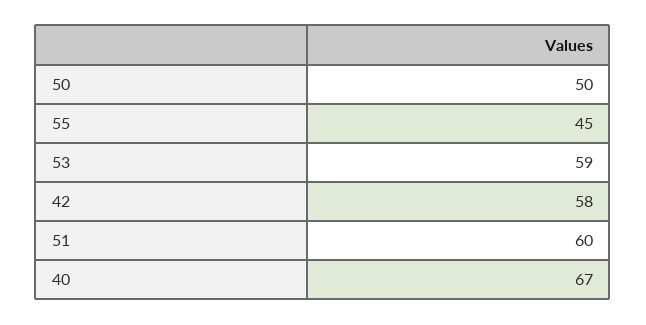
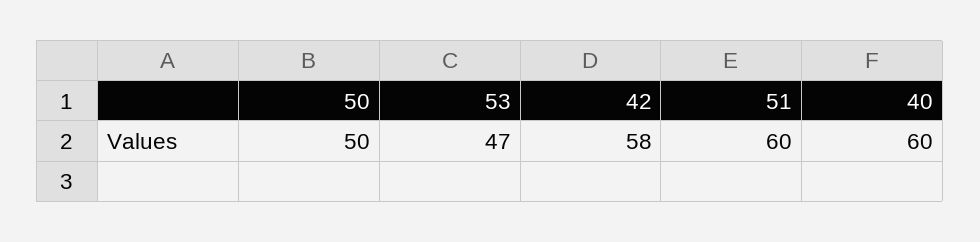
55: 45 -> none
53: 59 -> 47
40: 67 -> 60

